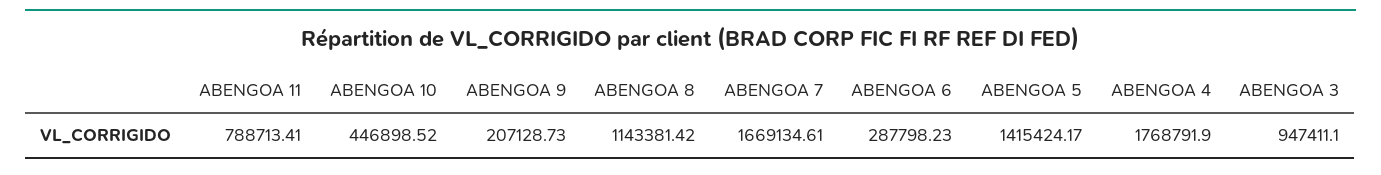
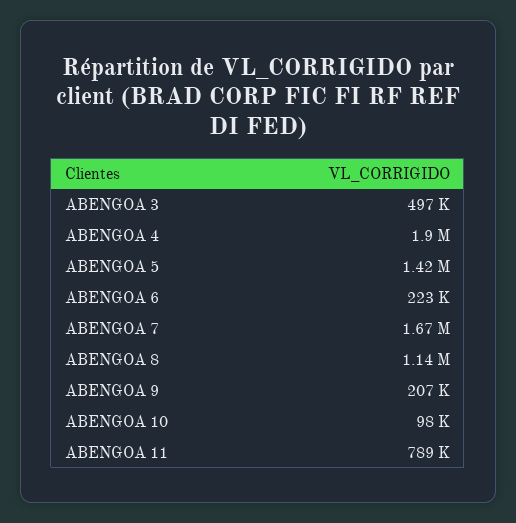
ABENGOA 10: 446898.52 -> 98000
ABENGOA 6: 287798.23 -> 223000
ABENGOA 4: 1768791.9 -> 1900000
ABENGOA 3: 947411.1 -> 497000

